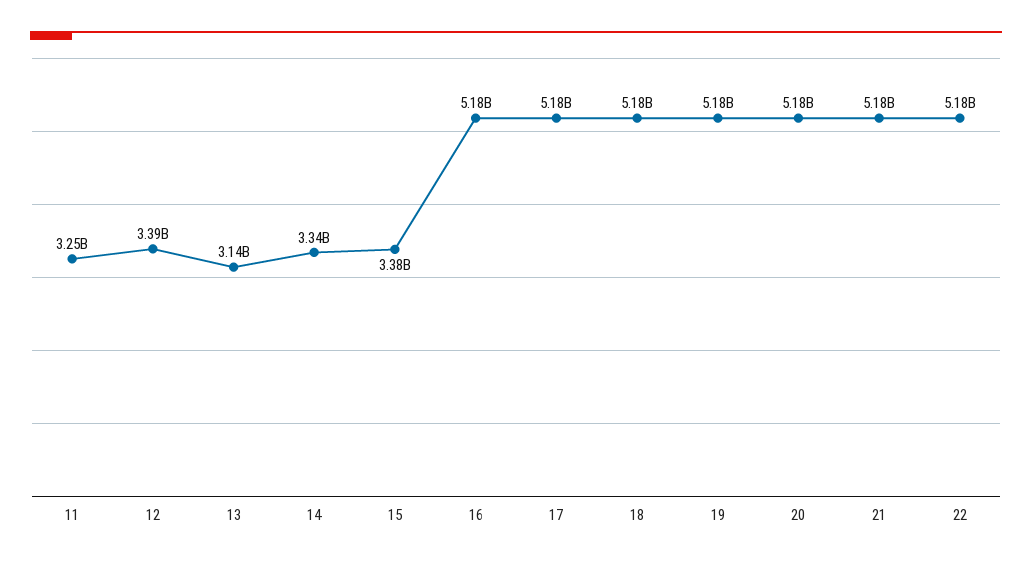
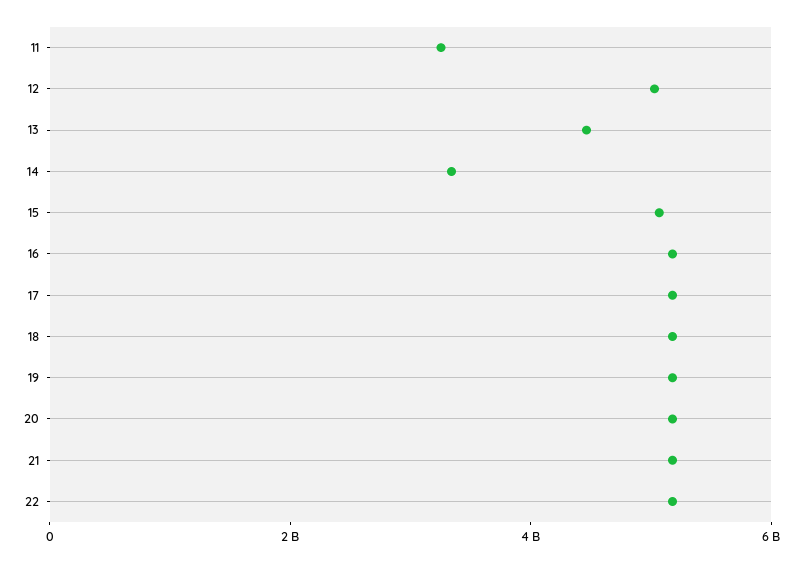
12: 3390000000 -> 5000000000
13: 3140000000 -> 4500000000
15: 3380000000 -> 5000000000

